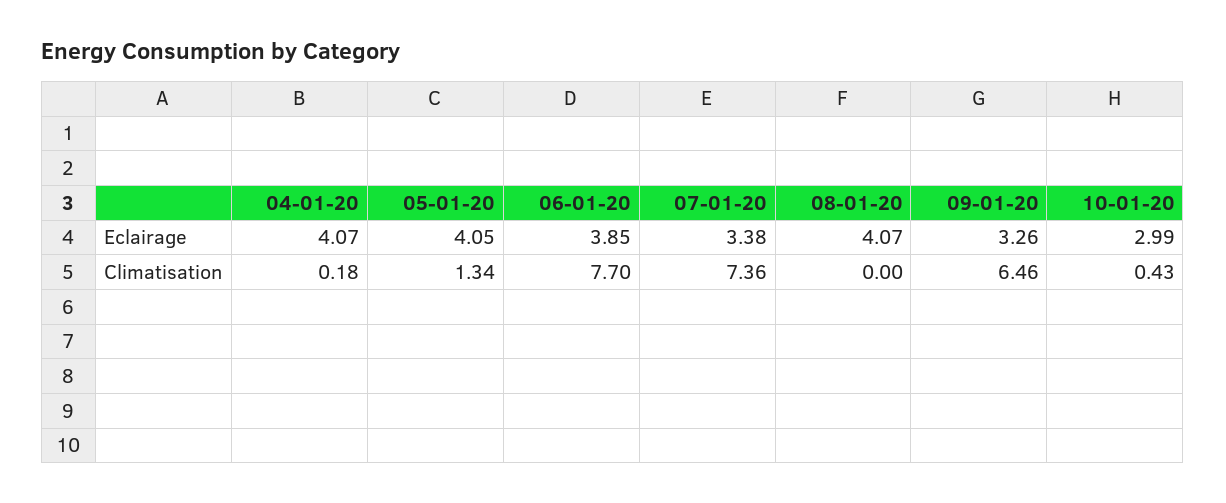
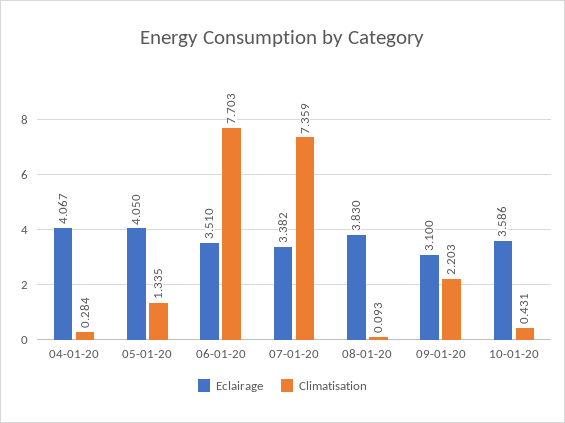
Eclairage, 06-01-20: 3.85 -> 3.51
Eclairage, 08-01-20: 4.07 -> 3.83
Eclairage, 09-01-20: 3.26 -> 3.1
Eclairage, 10-01-20: 2.99 -> 3.586
Climatisation, 04-01-20: 0.18 -> 0.284
Climatisation, 08-01-20: 0 -> 0.093
Climatisation, 09-01-20: 6.46 -> 2.203

